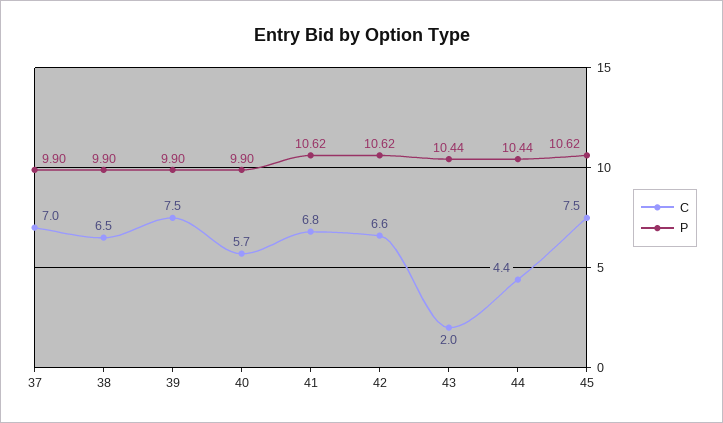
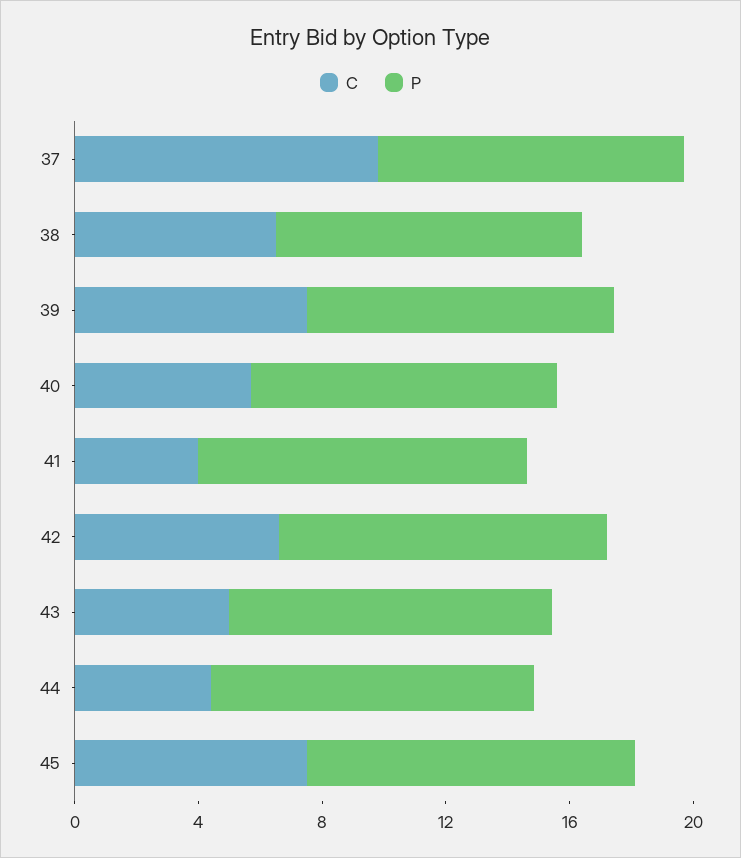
C, 37: 7 -> 10
C, 41: 6.8 -> 4
C, 43: 2 -> 5

